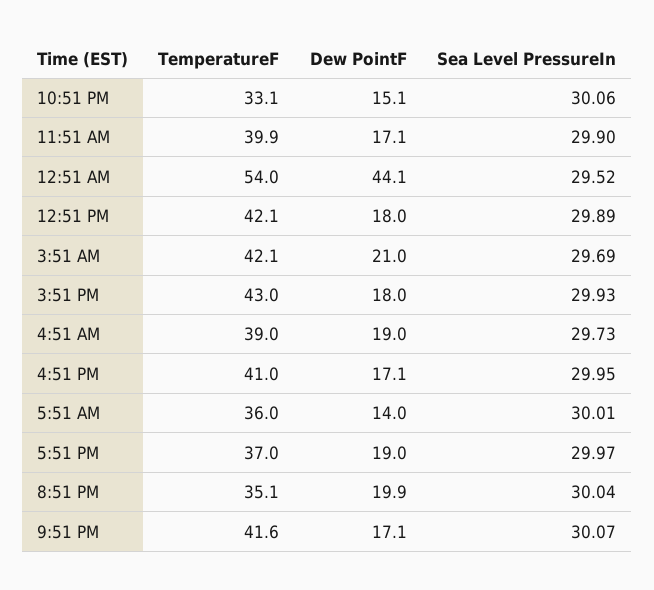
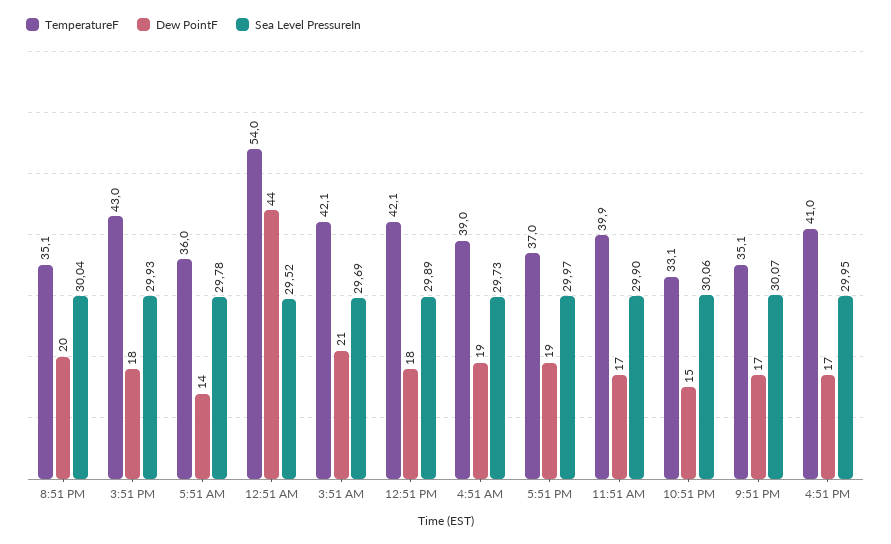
Sea Level PressureIn, 5:51 AM: 30.01 -> 29.78
TemperatureF, 9:51 PM: 41.6 -> 35.1

